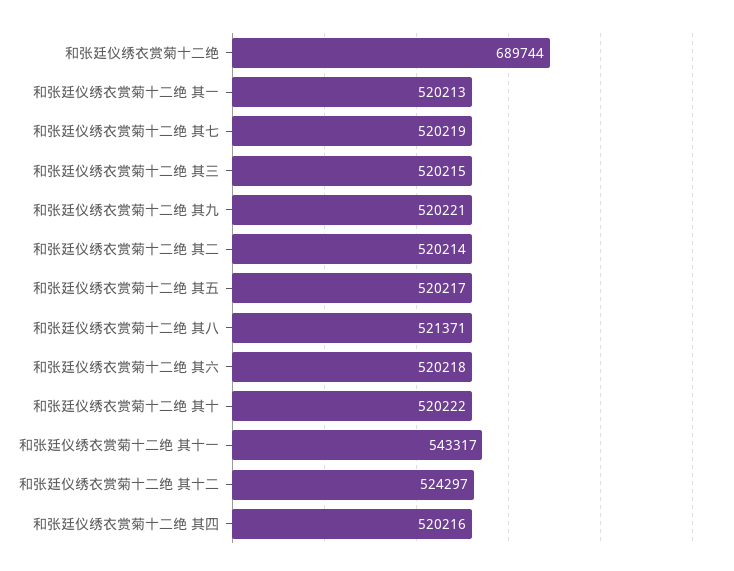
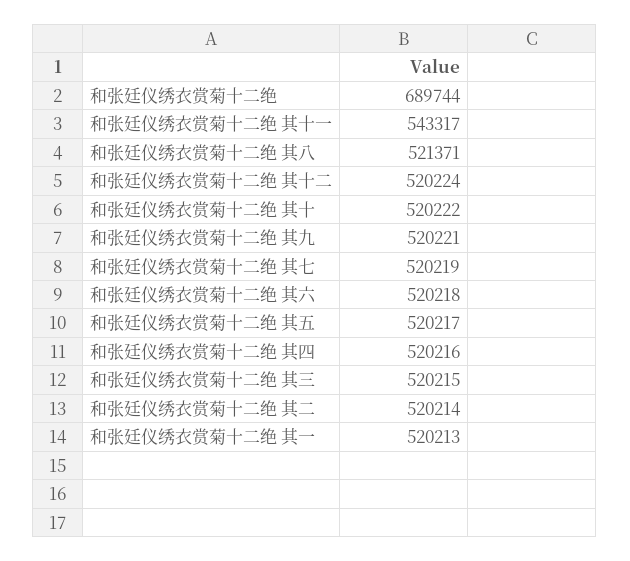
和张廷仪绣衣赏菊十二绝 其十二: 524297 -> 520224

